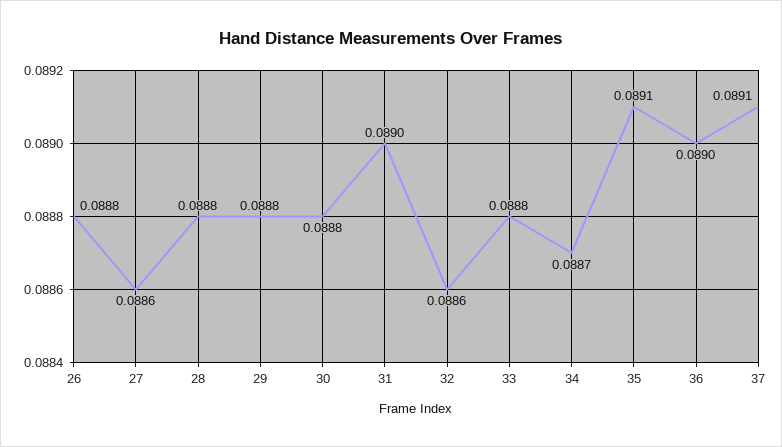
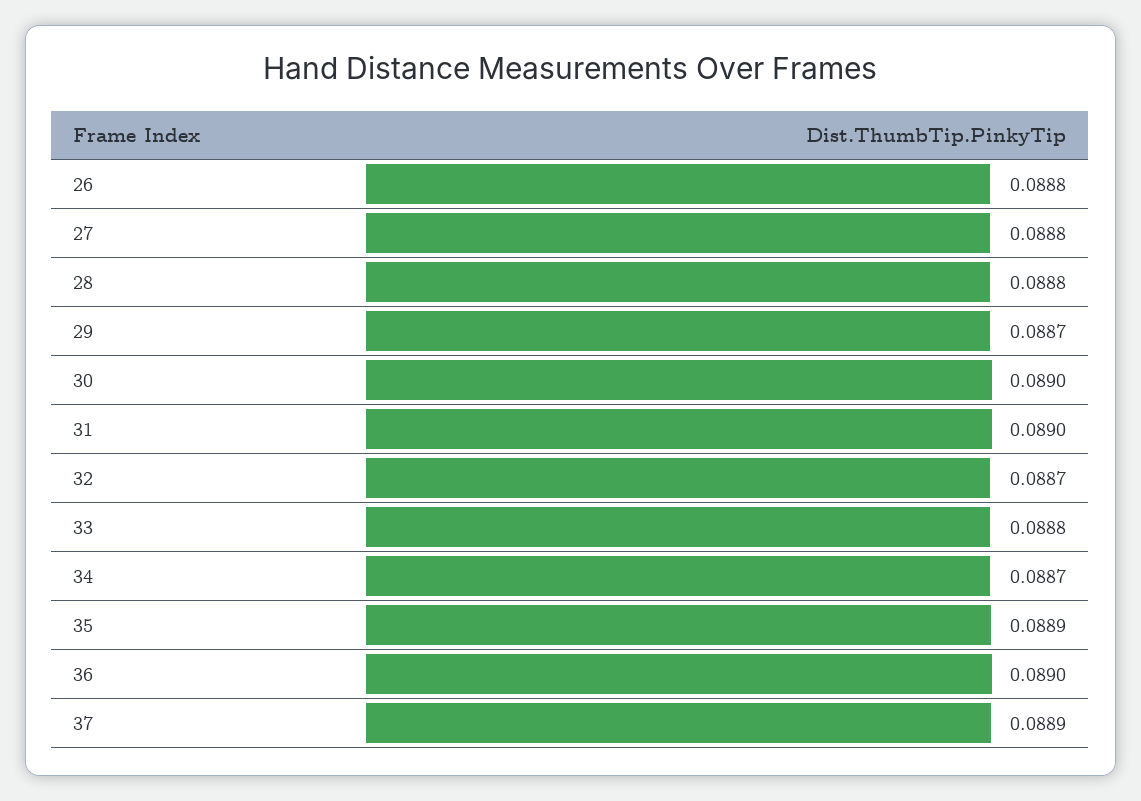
27: 0.0886 -> 0.0888
29: 0.0888 -> 0.0887
30: 0.0888 -> 0.089
32: 0.0886 -> 0.0887
35: 0.0891 -> 0.0889
37: 0.0891 -> 0.0889

